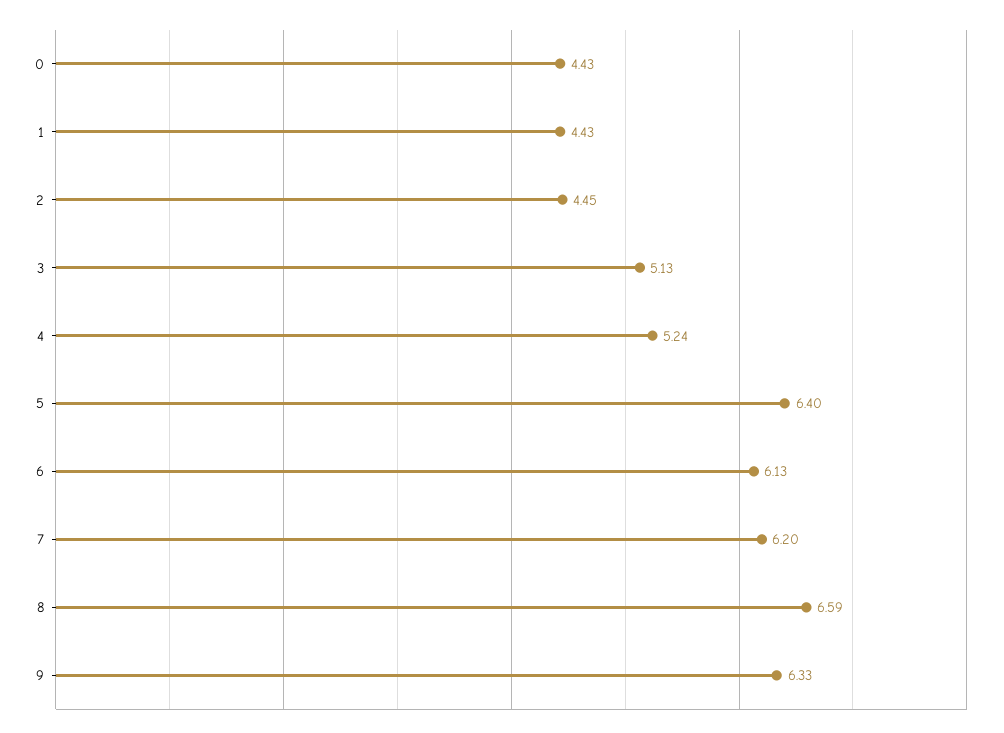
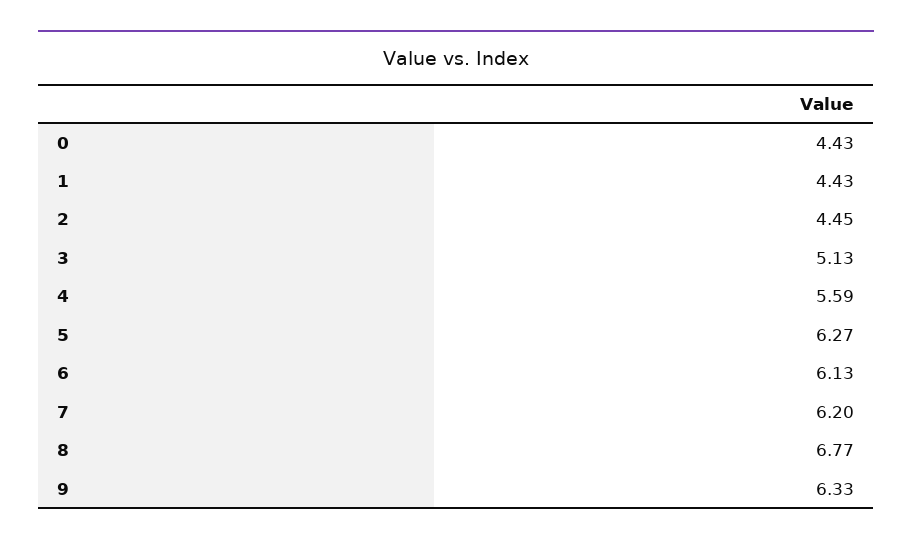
4: 5.24 -> 5.59
5: 6.4 -> 6.27
8: 6.59 -> 6.77

